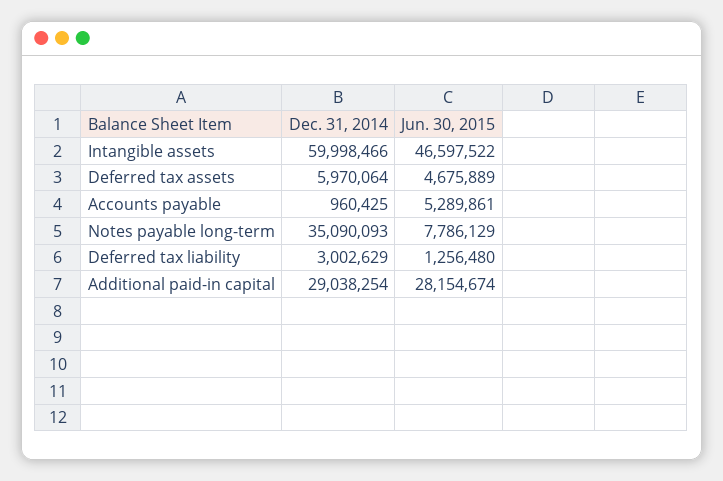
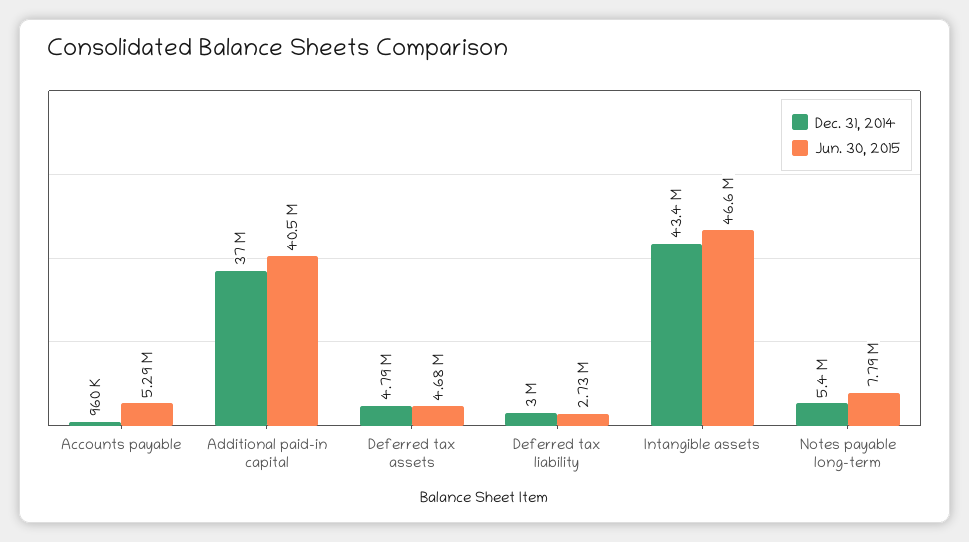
Dec. 31, 2014, Intangible assets: 59998466 -> 43400000
Dec. 31, 2014, Deferred tax assets: 5970064 -> 4790000
Dec. 31, 2014, Notes payable long-term: 35090093 -> 5400000
Jun. 30, 2015, Deferred tax liability: 1256480 -> 2730000
Dec. 31, 2014, Additional paid-in capital: 29038254 -> 37000000
Jun. 30, 2015, Additional paid-in capital: 28154674 -> 40500000

